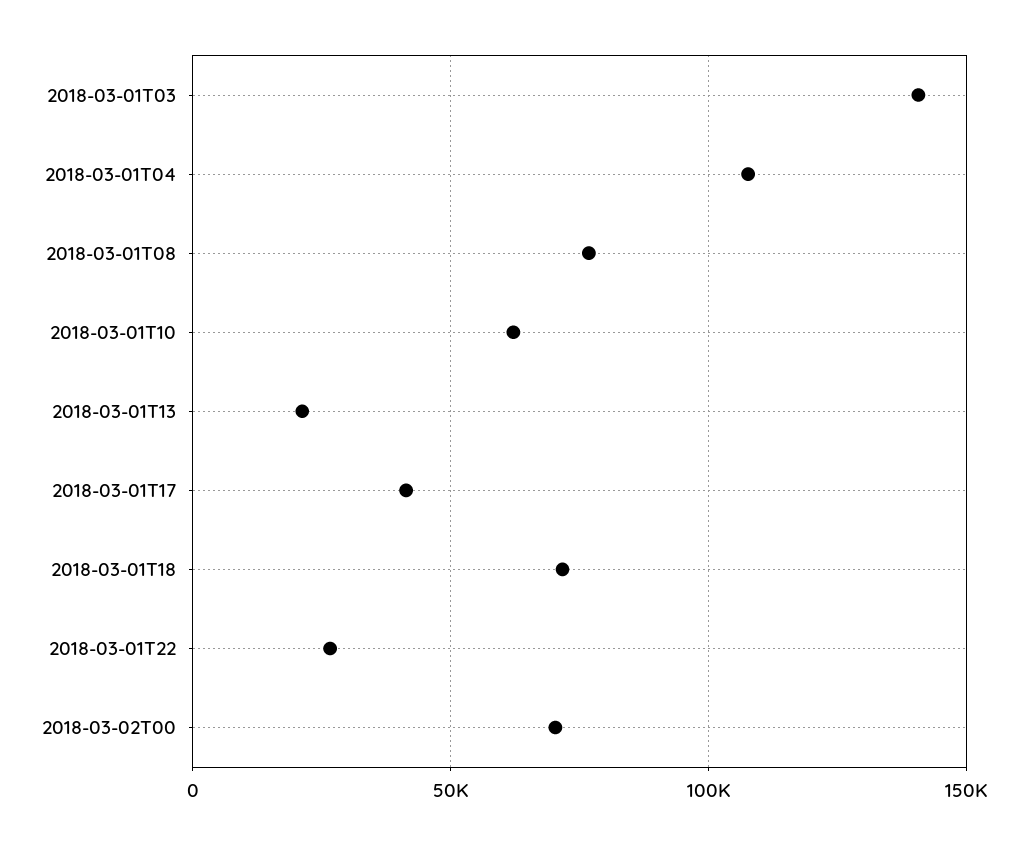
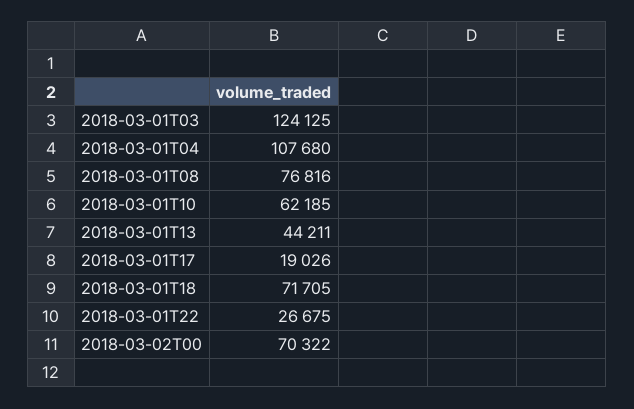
2018-03-01T03: 140000 -> 124125
2018-03-01T13: 20000 -> 44211
2018-03-01T17: 40000 -> 19026

